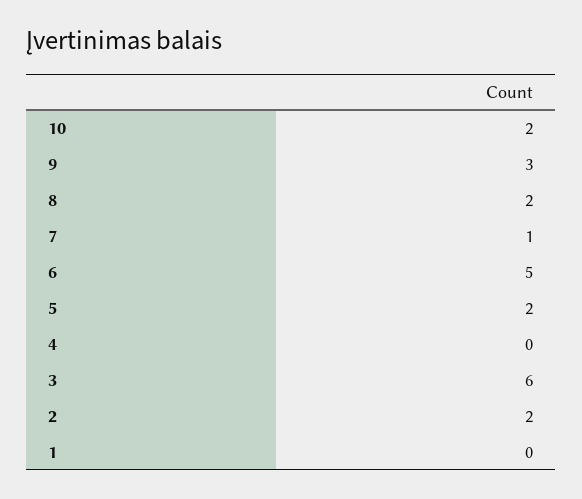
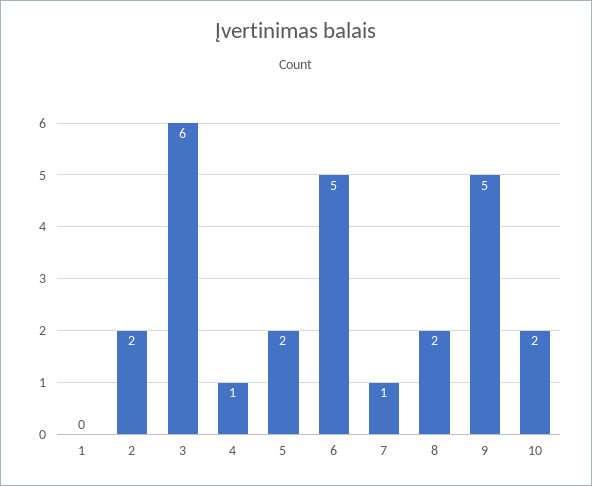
9: 3 -> 5
4: 0 -> 1

